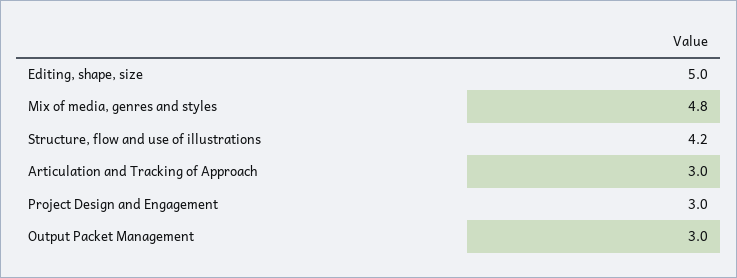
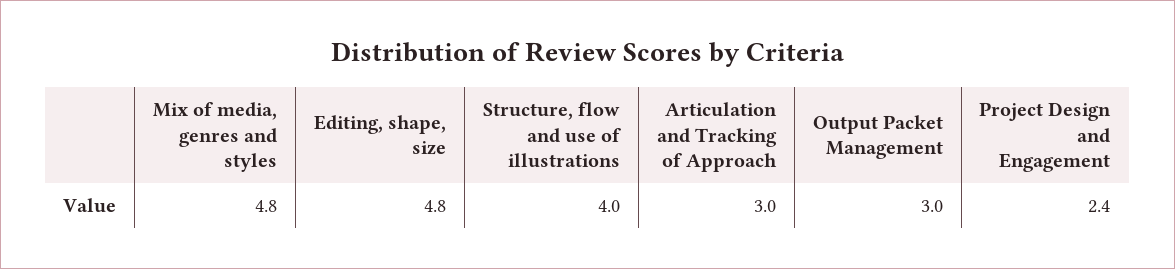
Editing, shape, size: 5 -> 4.8
Structure, flow and use of illustrations: 4.2 -> 4
Project Design and Engagement: 3 -> 2.4

